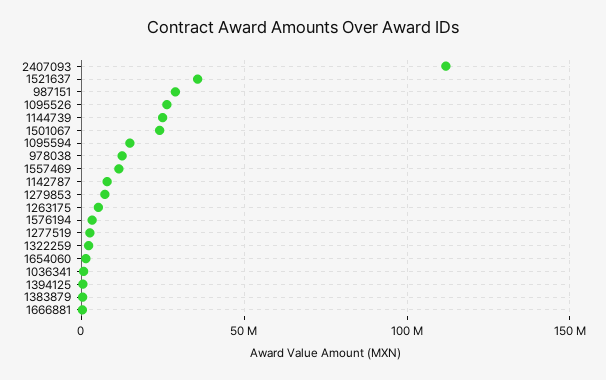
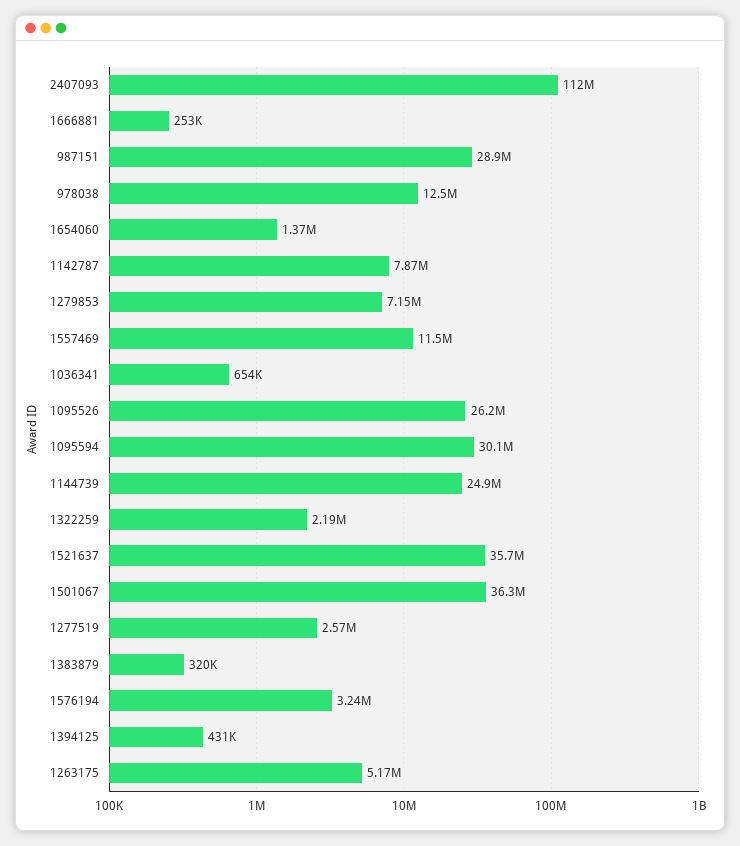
1501067: 25000000 -> 36300000
1095594: 15000000 -> 30100000

